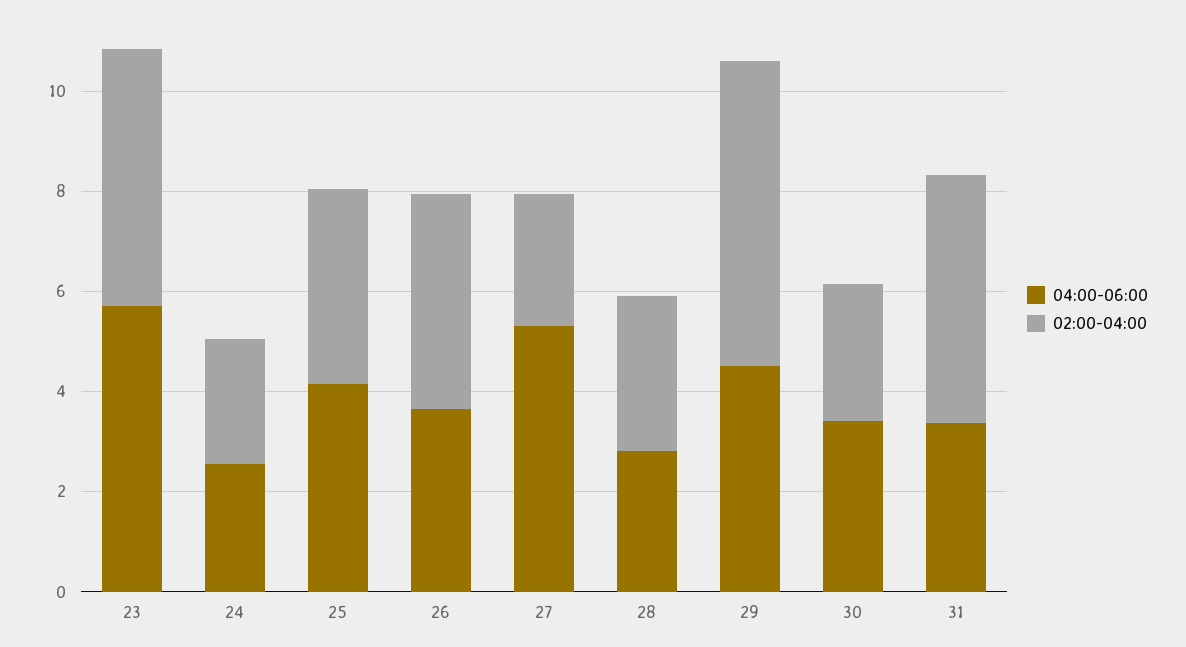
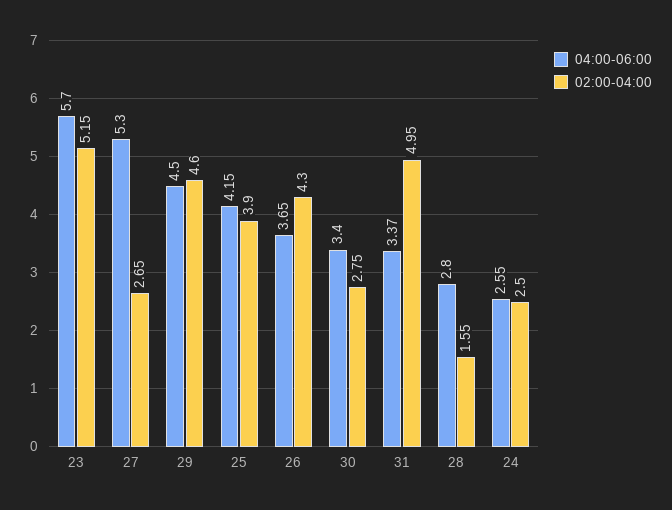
02:00-04:00, 28: 3 -> 1.55
02:00-04:00, 29: 6 -> 4.6

